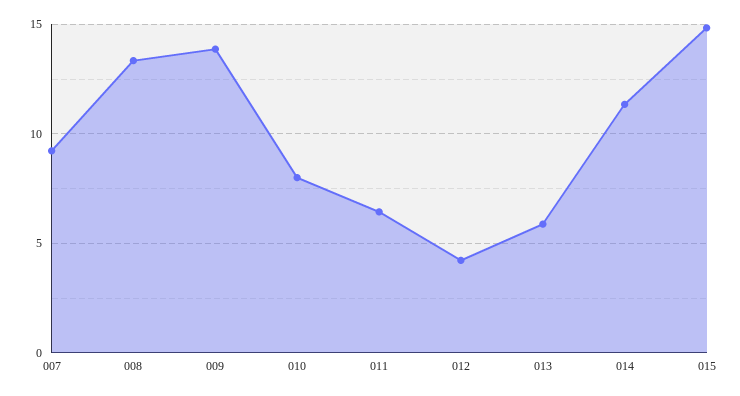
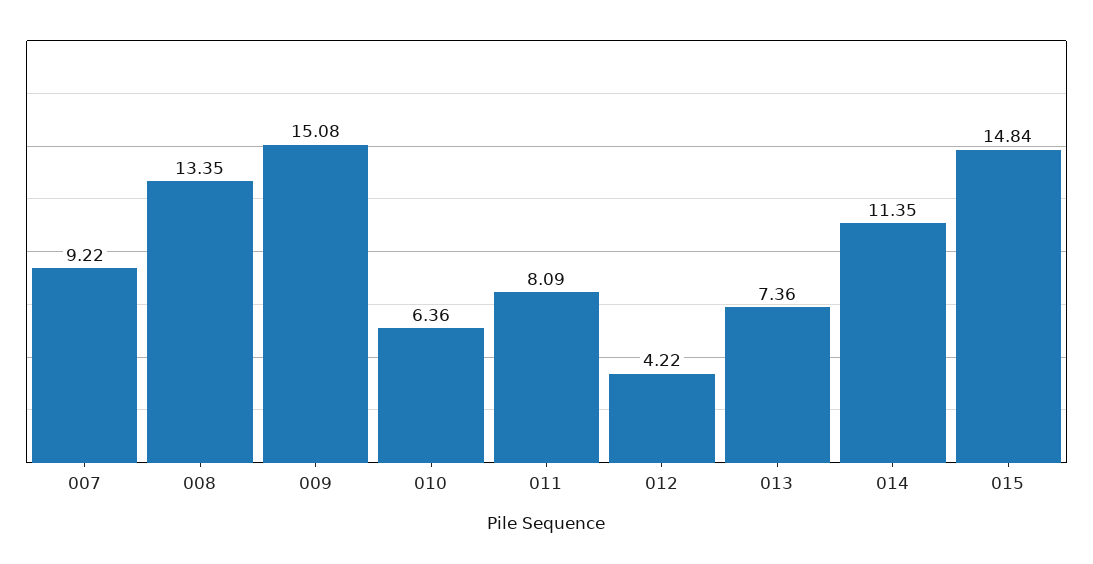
009: 14 -> 15.08
010: 8 -> 6.36
011: 6.5 -> 8.09
013: 6 -> 7.36

